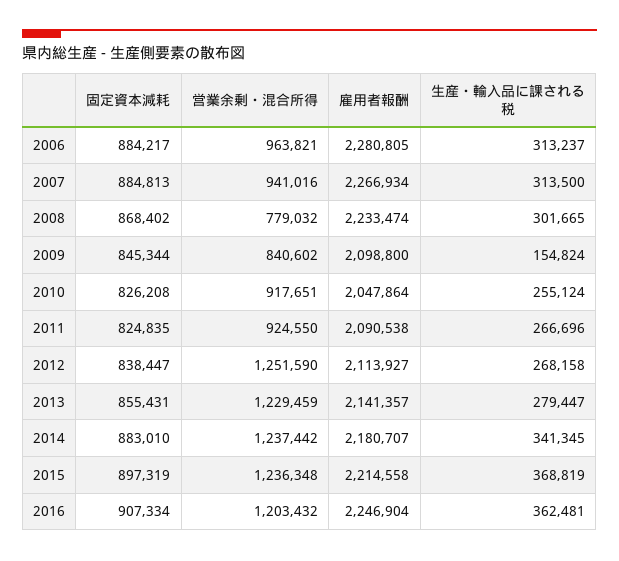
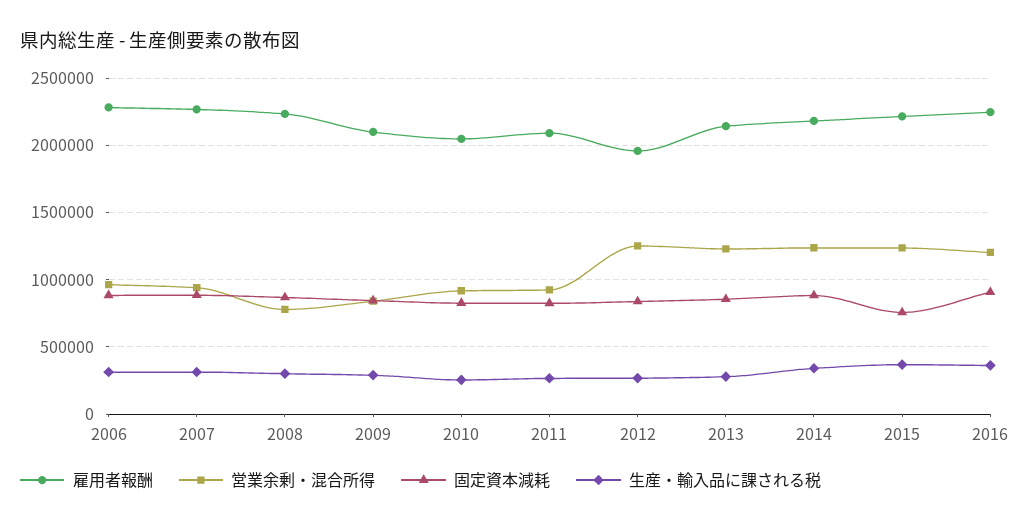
生産・輸入品に課される税, 2009: 154824 -> 300000
雇用者報酬, 2012: 2113927 -> 1950000
固定資本減耗, 2015: 897319 -> 750000

